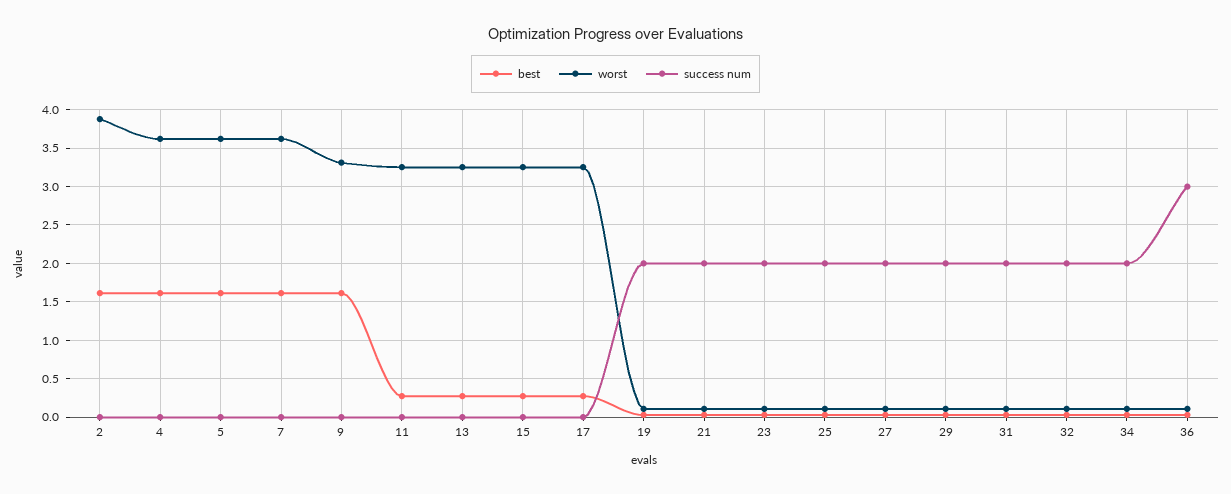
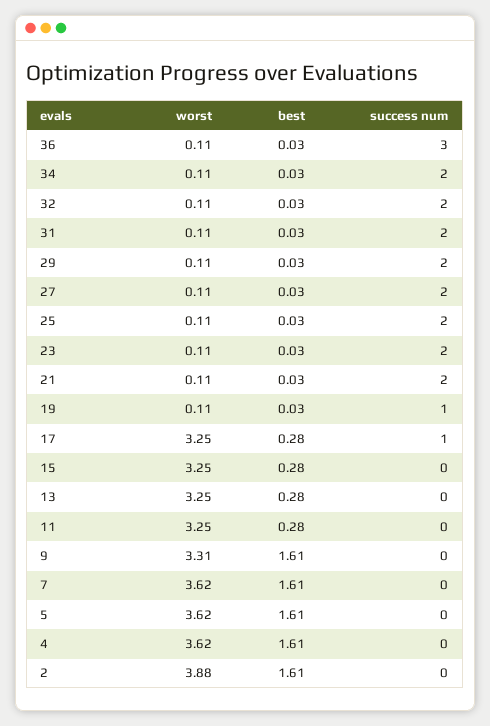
success num, 17: 0 -> 1
success num, 19: 2 -> 1

